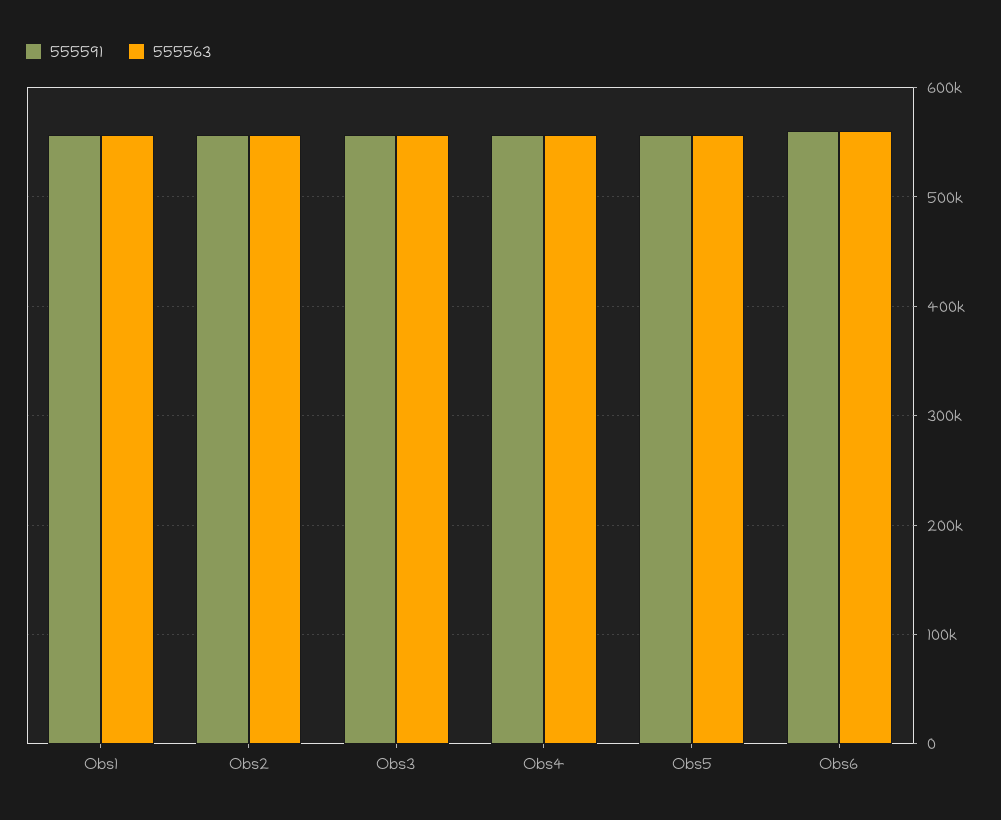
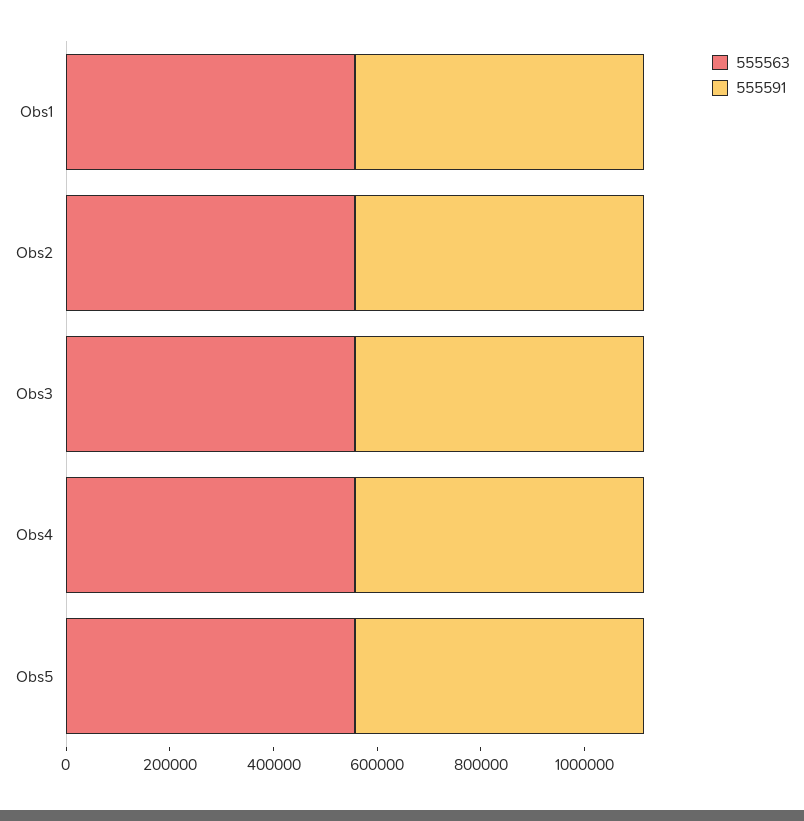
555591, Obs6: 560000 -> none
555563, Obs6: 560000 -> none

